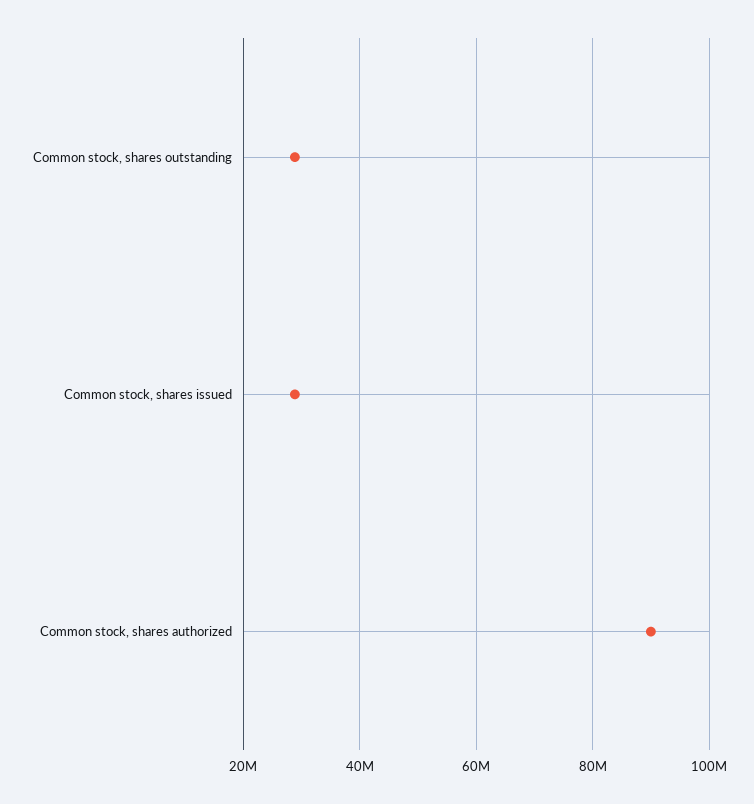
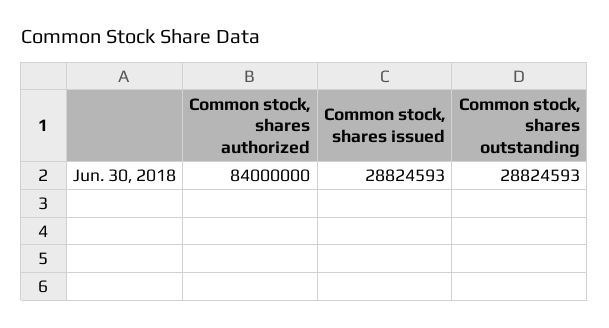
Common stock, shares authorized: 90000000 -> 84000000

